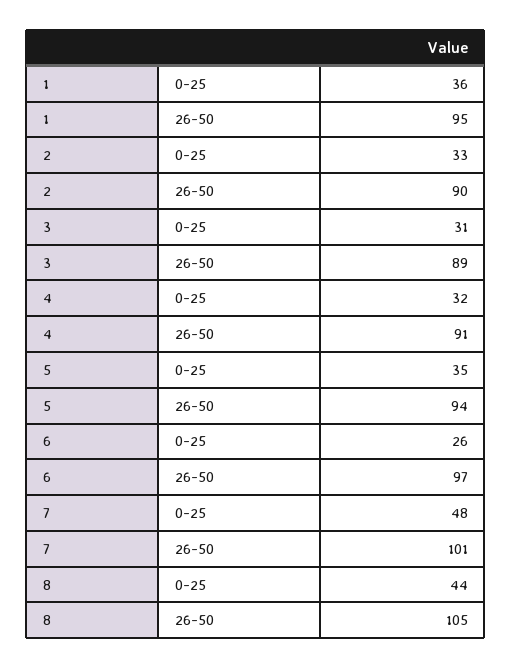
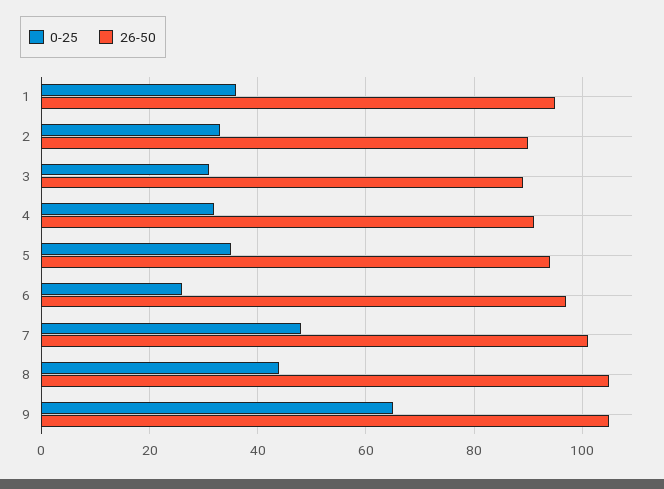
0-25, 9: none -> 65
26-50, 9: none -> 105

